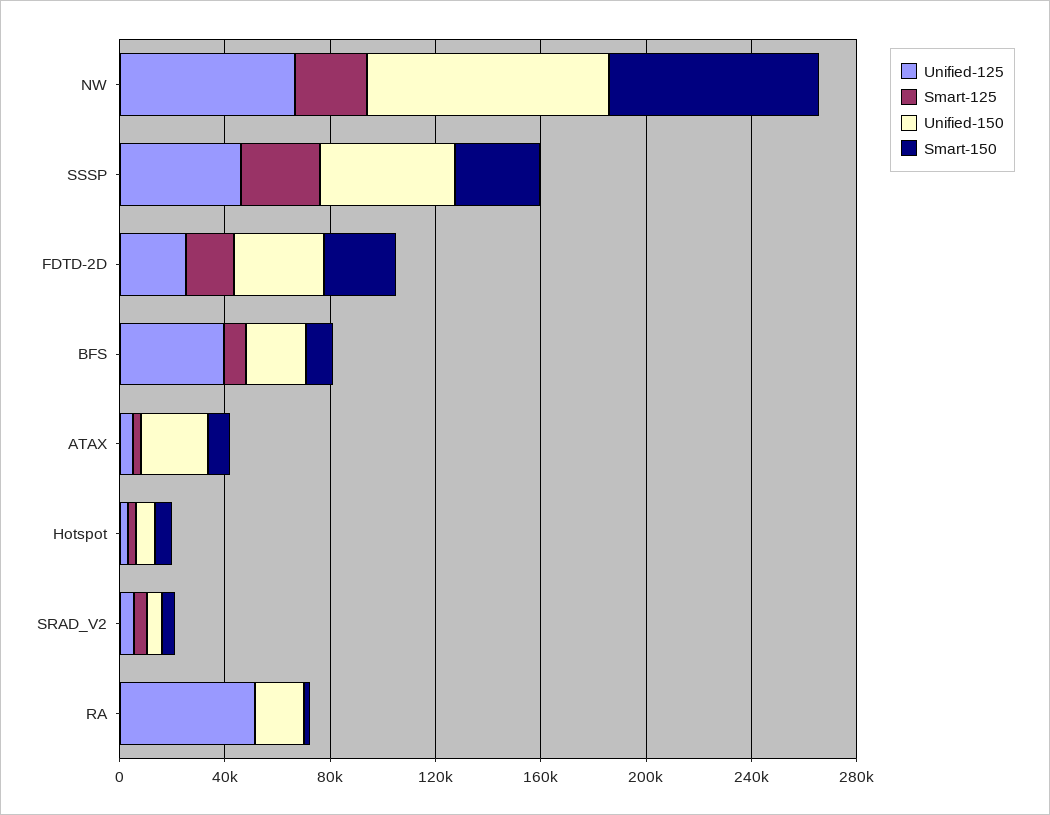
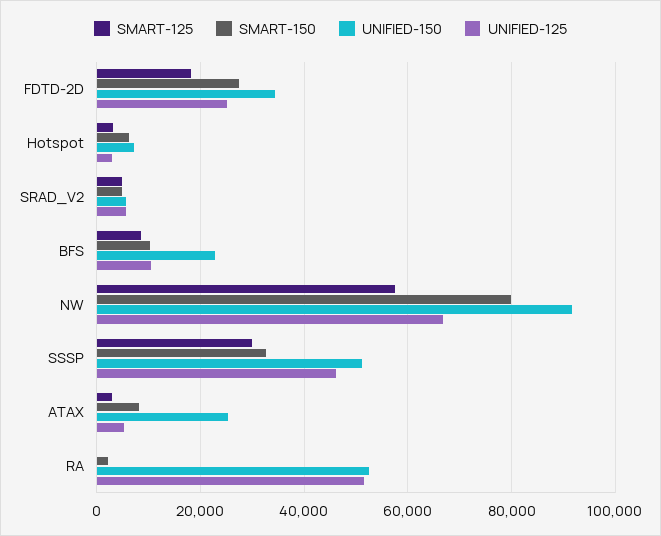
Smart-125, NW: 30000 -> 58000
Unified-125, BFS: 40000 -> 10000
Unified-150, RA: 20000 -> 52000

